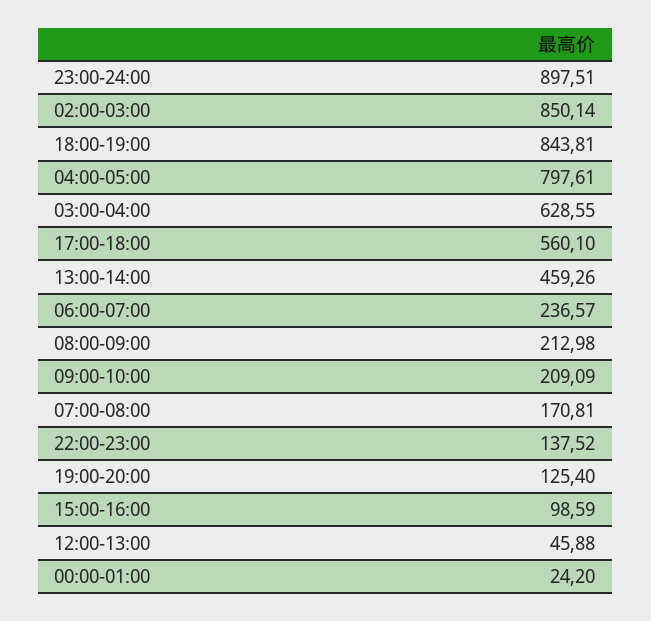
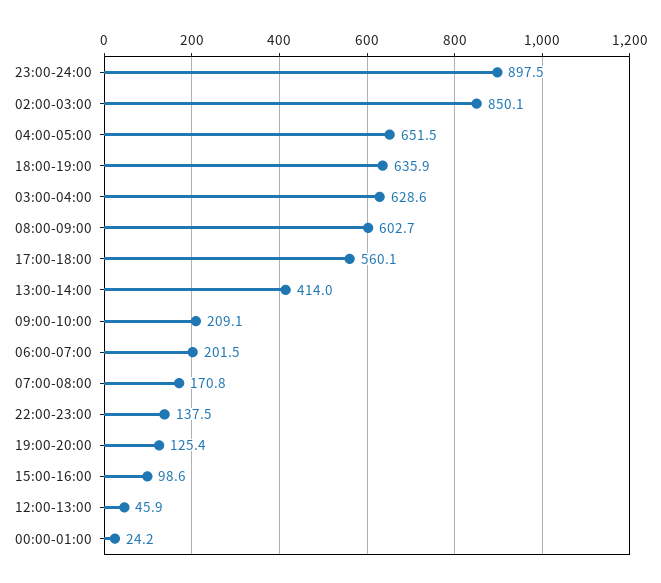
18:00-19:00: 843.81 -> 635.9
04:00-05:00: 797.61 -> 651.5
13:00-14:00: 459.26 -> 414
06:00-07:00: 236.57 -> 201.5
08:00-09:00: 212.98 -> 602.7

